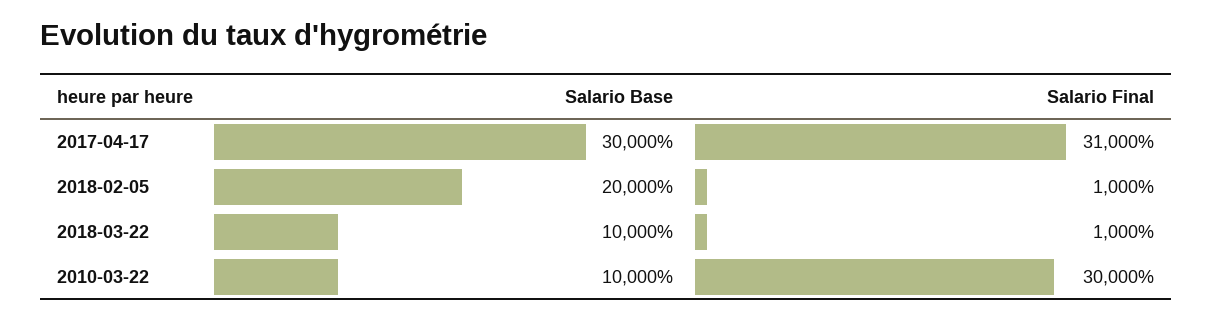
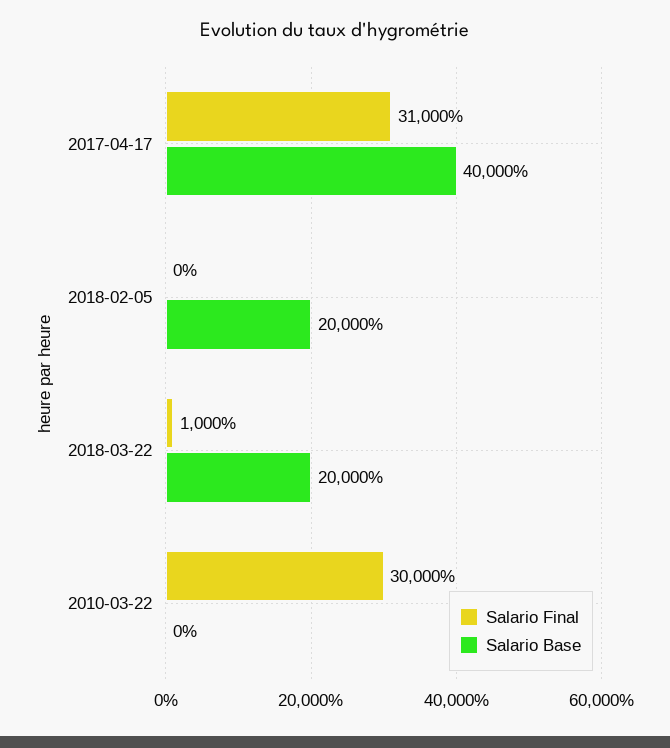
Salario Base, 2017-04-17: 30000 -> 40000
Salario Final, 2018-02-05: 1000 -> 0
Salario Base, 2018-03-22: 10000 -> 20000
Salario Base, 2010-03-22: 10000 -> 0

